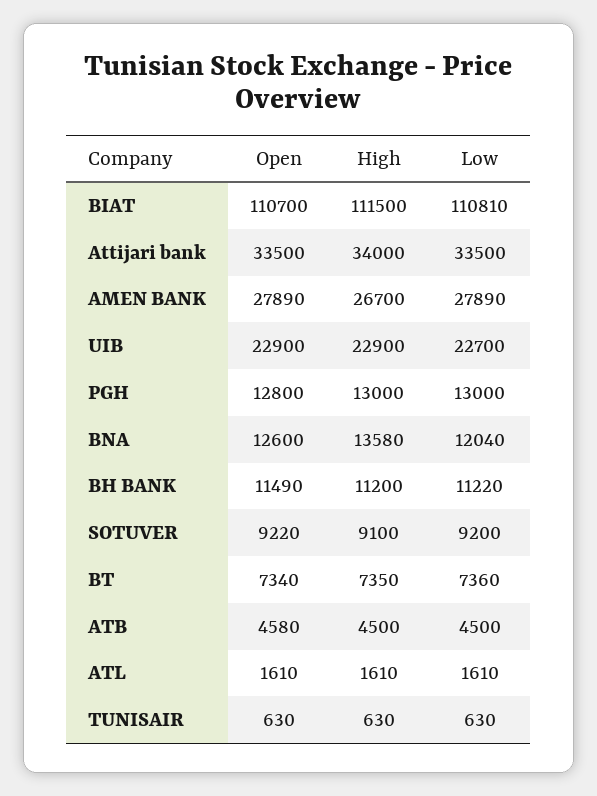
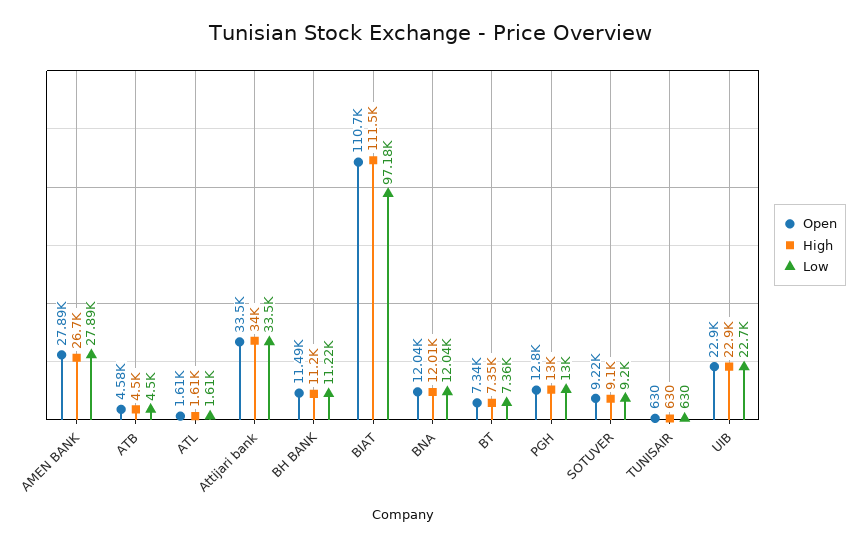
Low, BIAT: 110810 -> 97180
Open, BNA: 12600 -> 12040
High, BNA: 13580 -> 12010

